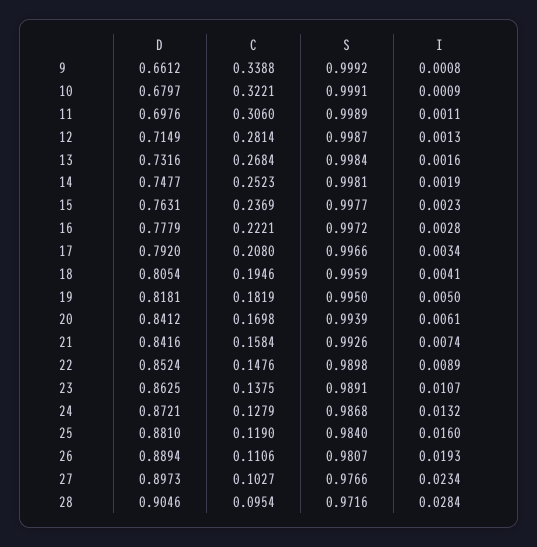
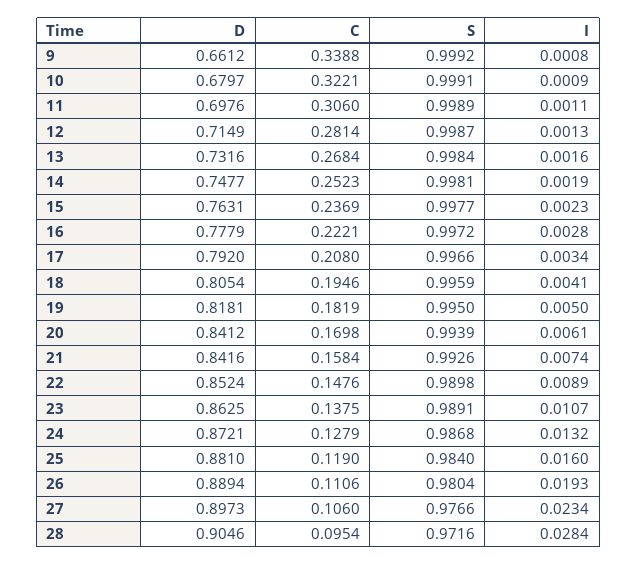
S, 26: 0.9807 -> 0.9804
C, 27: 0.1027 -> 0.106

